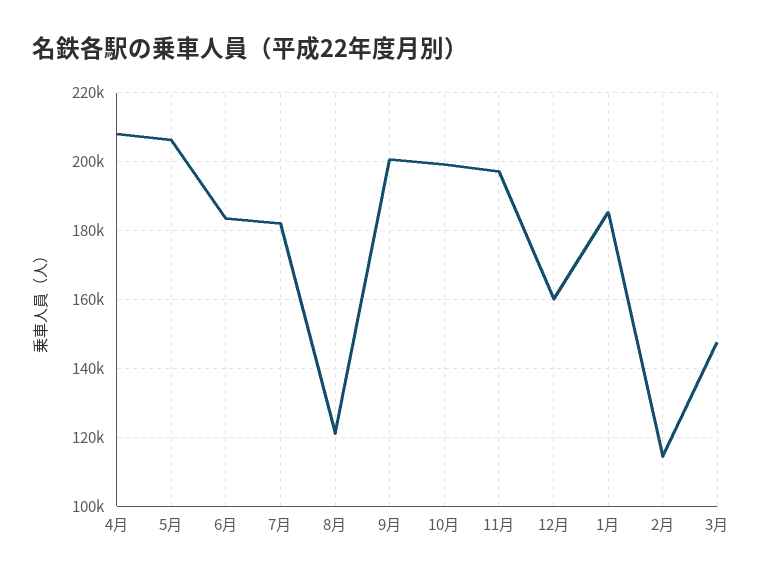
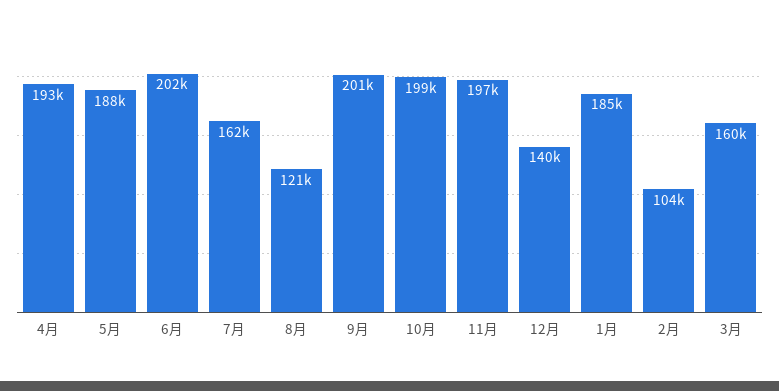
4月: 208000 -> 193000
5月: 206000 -> 188000
6月: 184000 -> 202000
7月: 182000 -> 162000
12月: 160000 -> 140000
2月: 114000 -> 104000
3月: 148000 -> 160000

